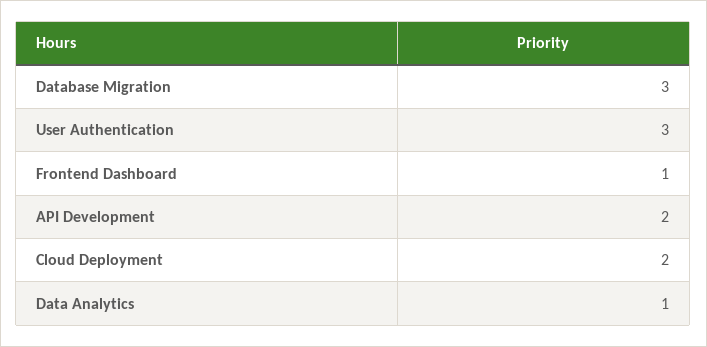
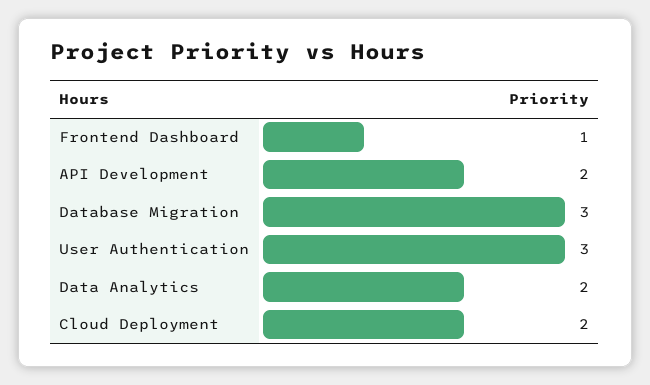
Data Analytics: 1 -> 2

